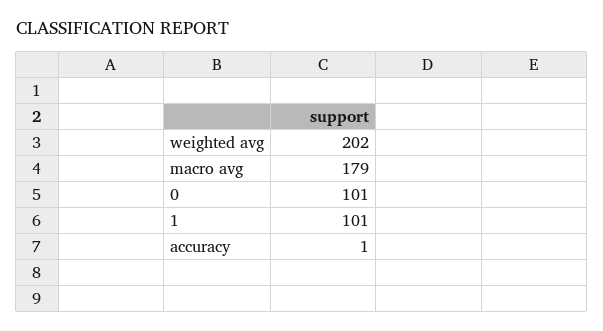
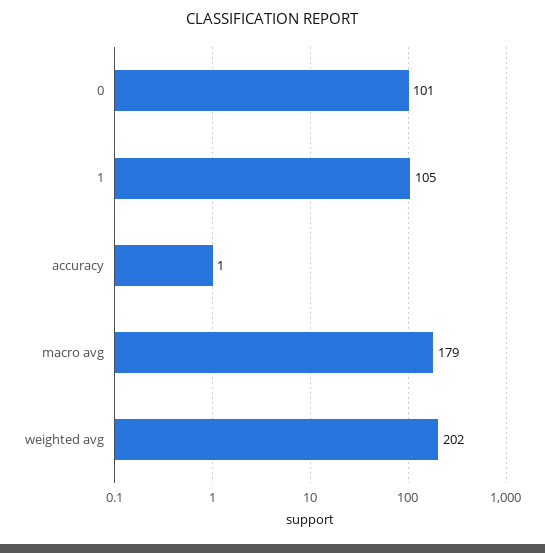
1: 101 -> 105

